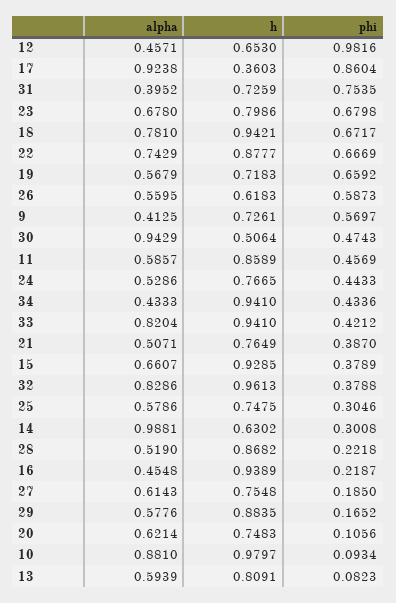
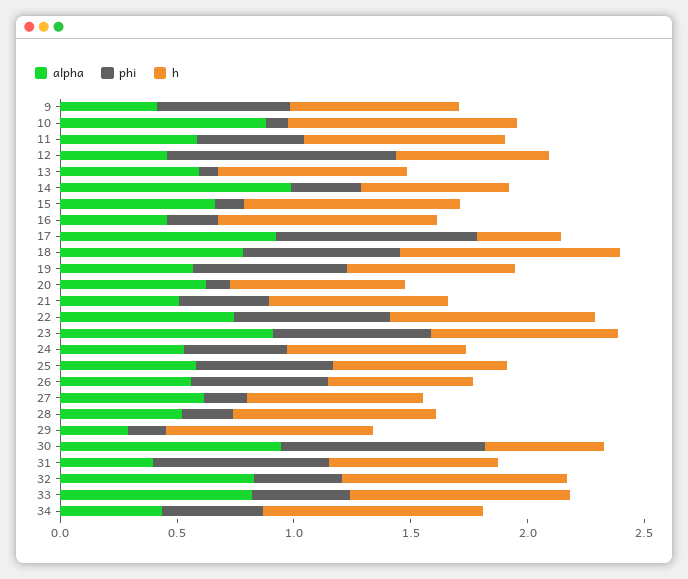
alpha, 23: 0.678 -> 0.9
phi, 30: 0.4743 -> 0.9
phi, 15: 0.3789 -> 0.1
phi, 25: 0.3046 -> 0.6
alpha, 29: 0.5776 -> 0.3

